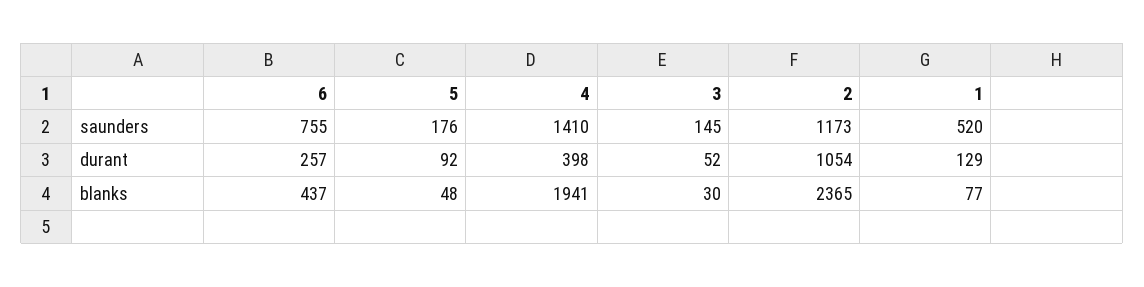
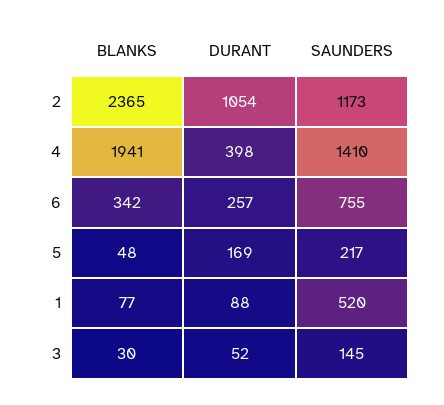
5, saunders: 176 -> 217
5, durant: 92 -> 169
1, durant: 129 -> 88
6, blanks: 437 -> 342

